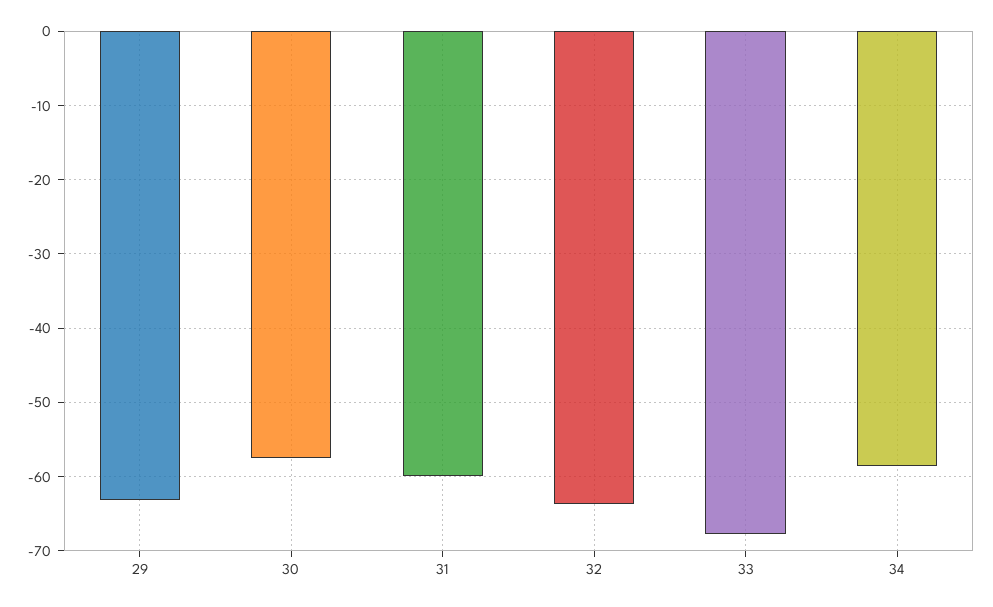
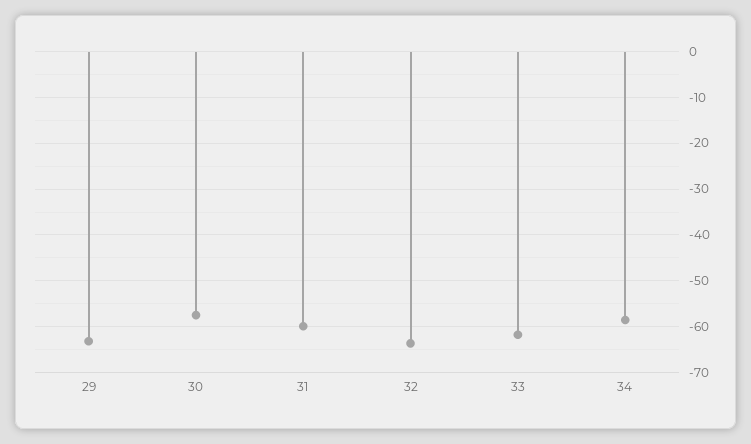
33: -68 -> -62

